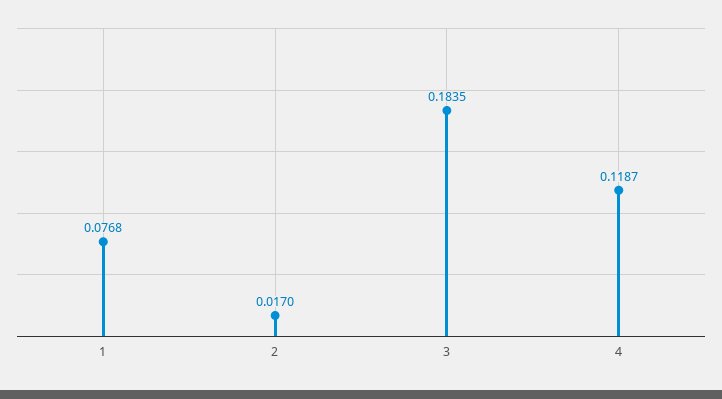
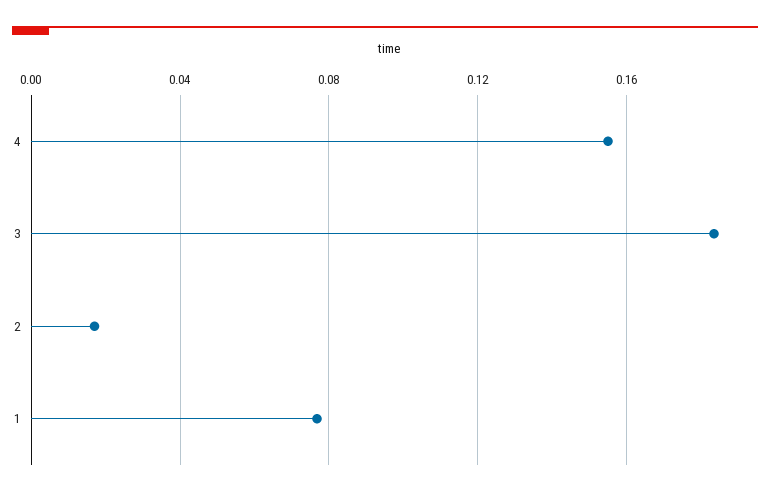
4: 0.1187 -> 0.155

